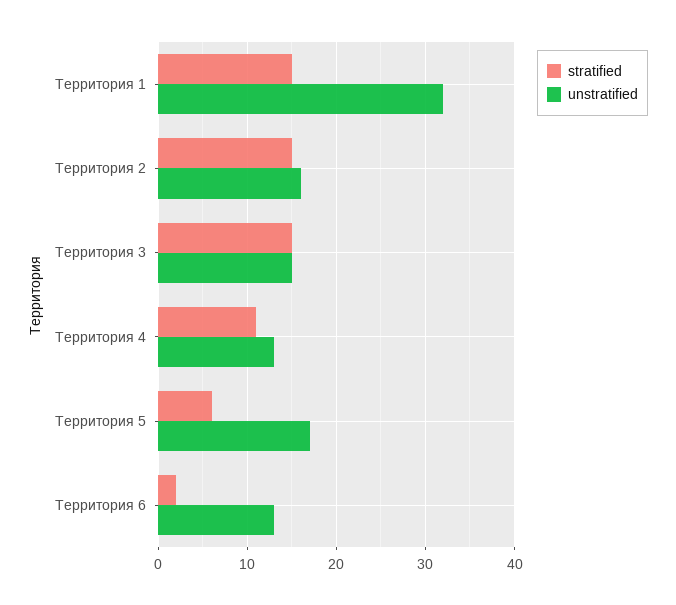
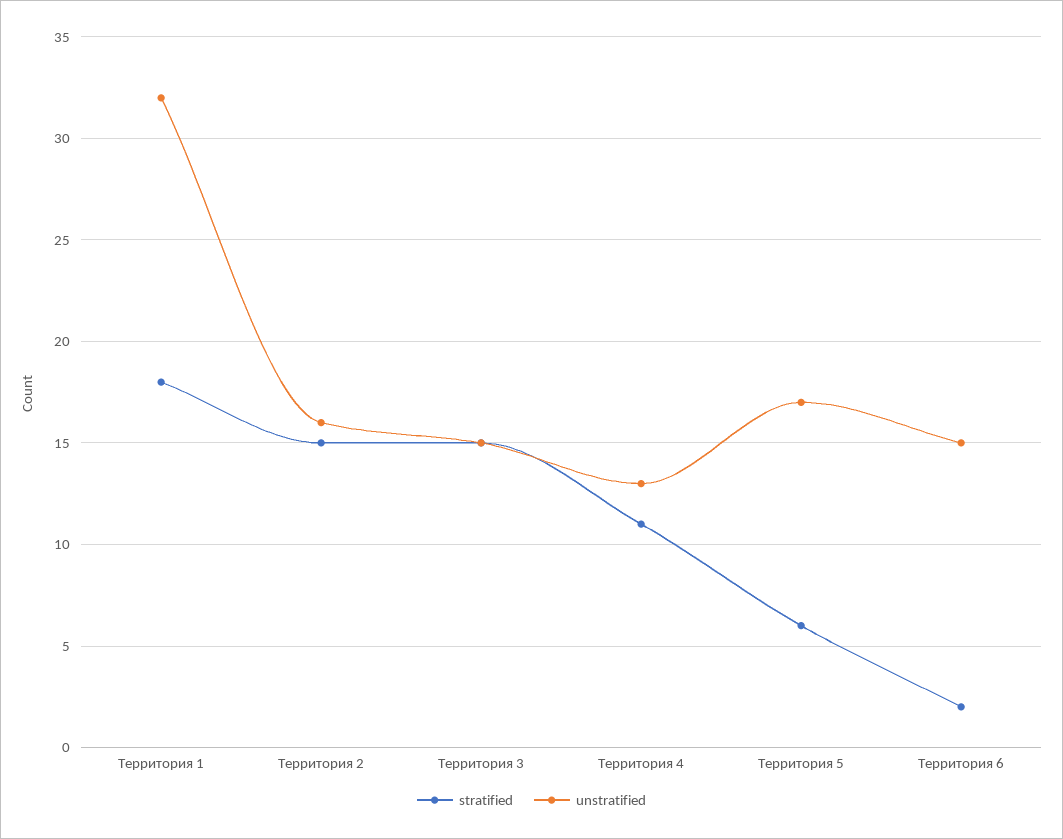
stratified, Территория 1: 15 -> 18
unstratified, Территория 6: 13 -> 15

